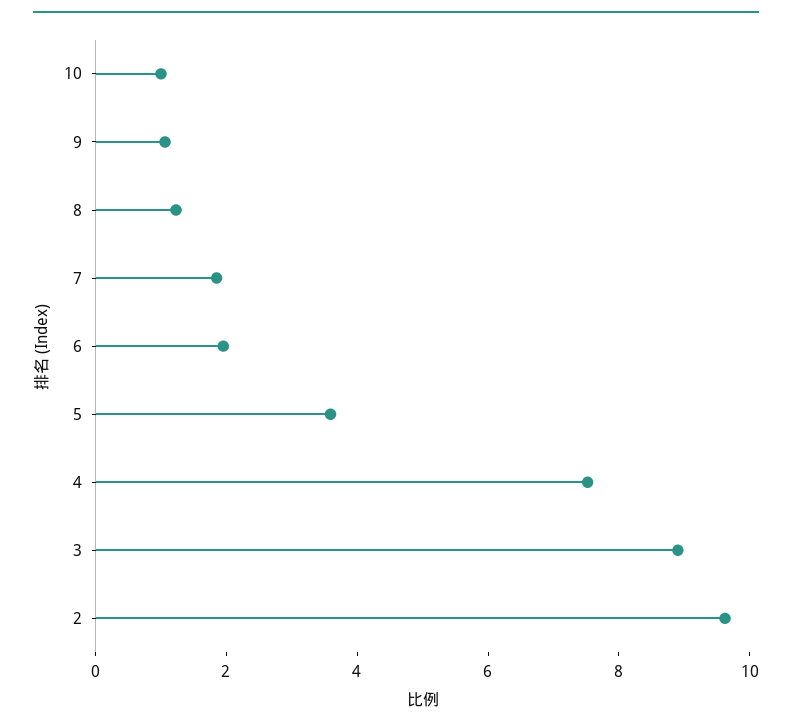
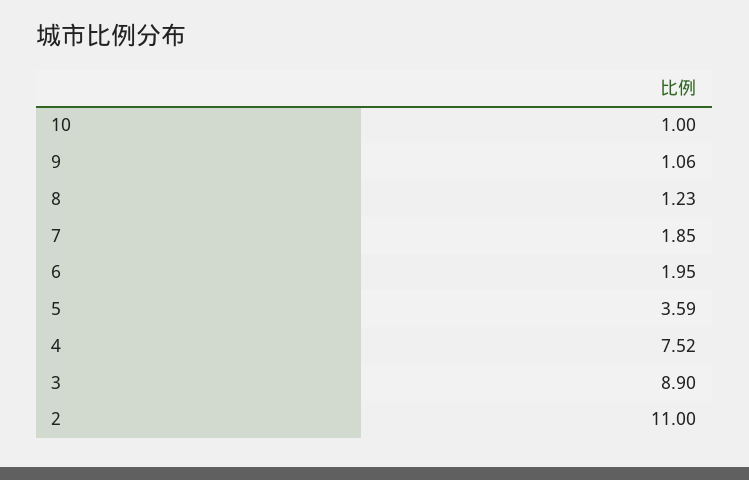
2: 9.5 -> 11

